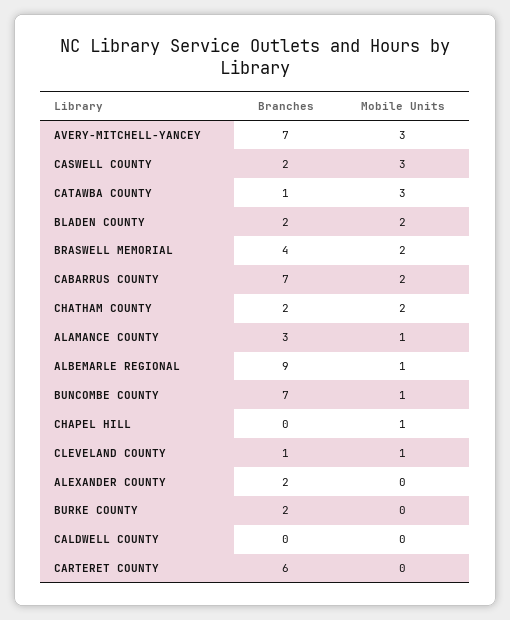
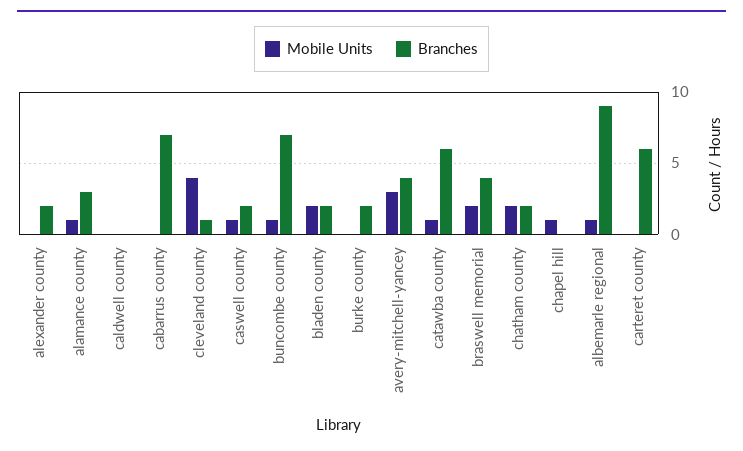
Branches, AVERY-MITCHELL-YANCEY: 7 -> 4
Mobile Units, CASWELL COUNTY: 3 -> 1
Branches, CATAWBA COUNTY: 1 -> 6
Mobile Units, CATAWBA COUNTY: 3 -> 1
Mobile Units, CABARRUS COUNTY: 2 -> 0
Mobile Units, CLEVELAND COUNTY: 1 -> 4

